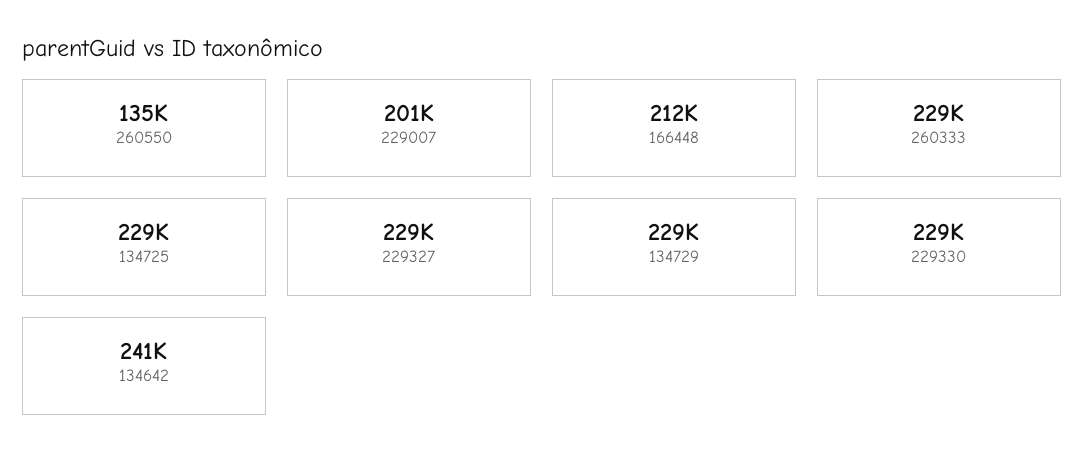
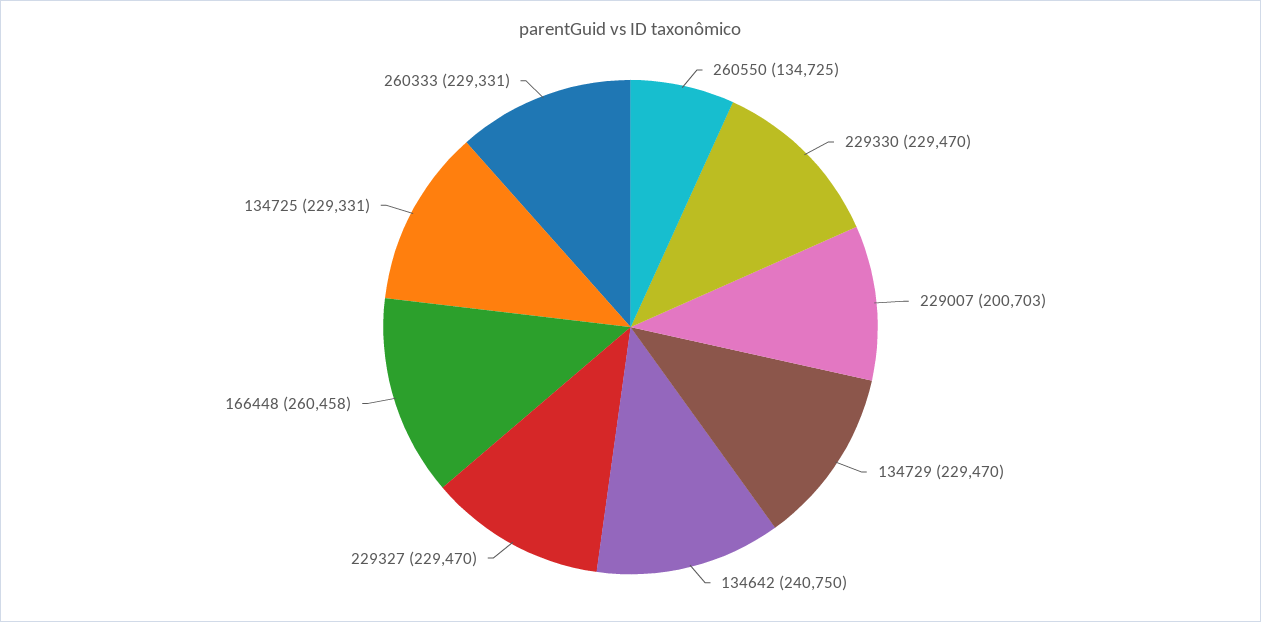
166448: 212000 -> 260458

